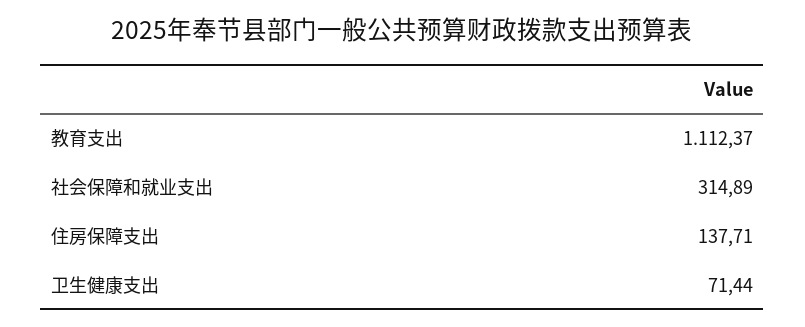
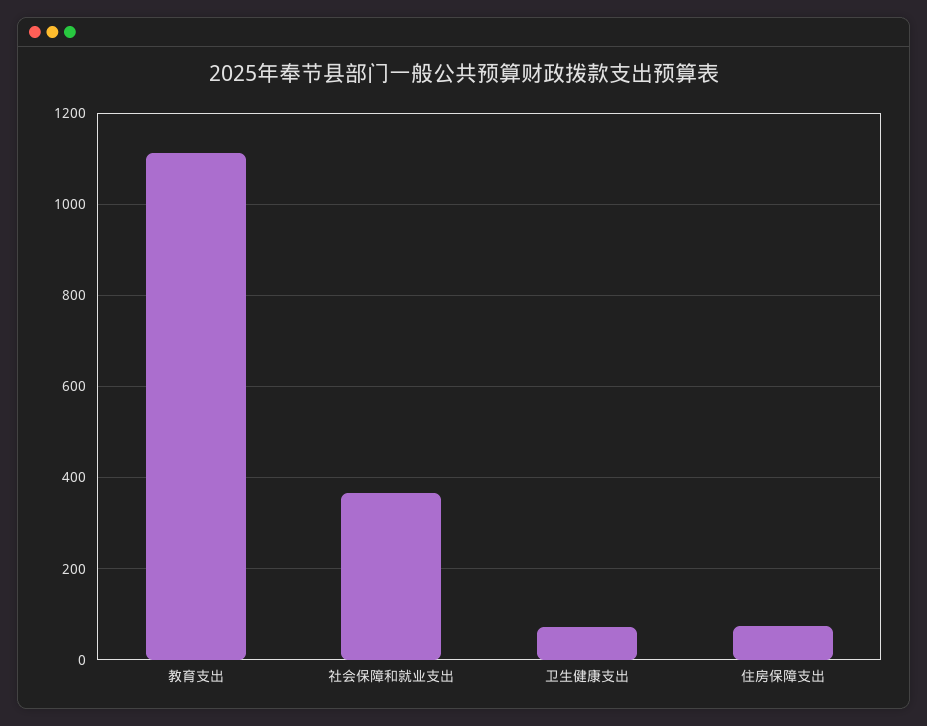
社会保障和就业支出: 314.89 -> 360
住房保障支出: 137.71 -> 80

